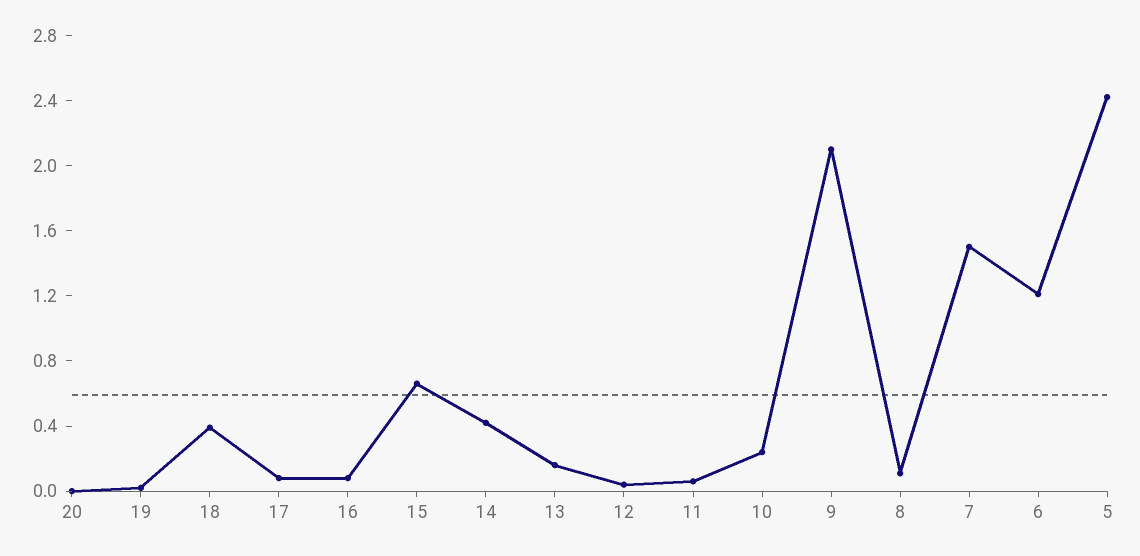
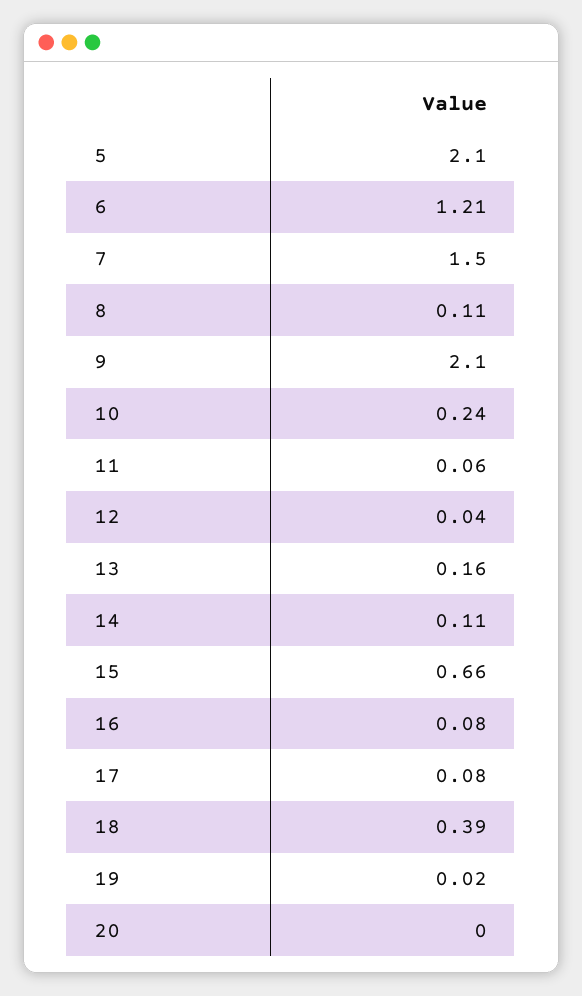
14: 0.4 -> 0.11
5: 2.4 -> 2.1

